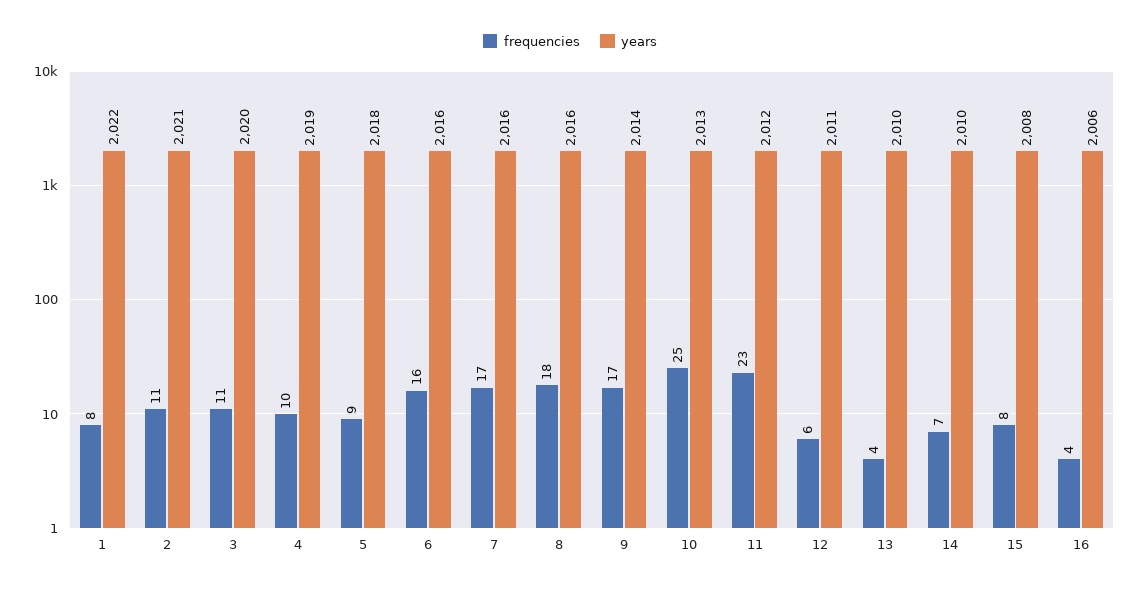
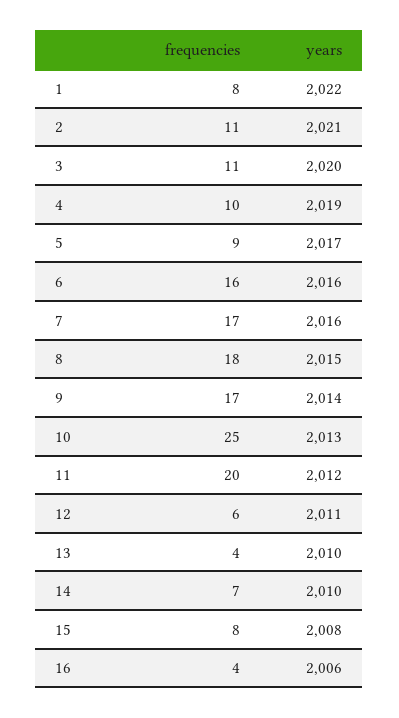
years, 5: 2018 -> 2017
years, 8: 2016 -> 2015
frequencies, 11: 23 -> 20

